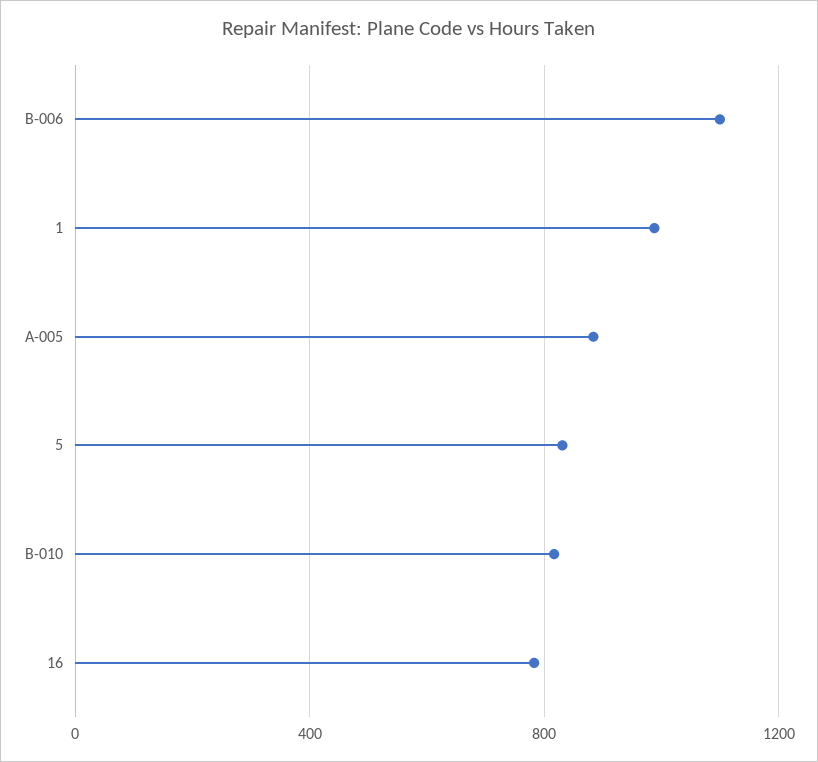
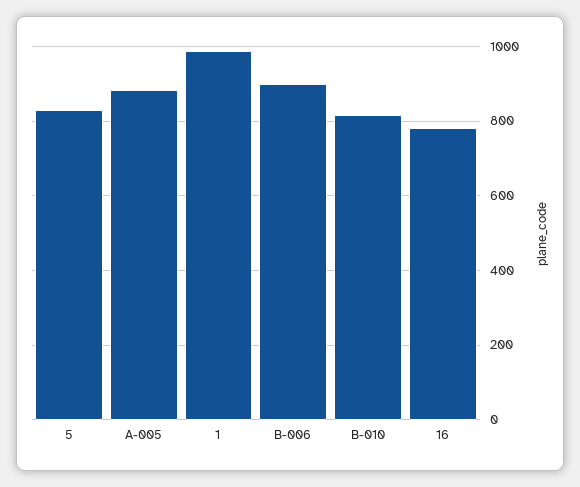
B-006: 1100 -> 900

